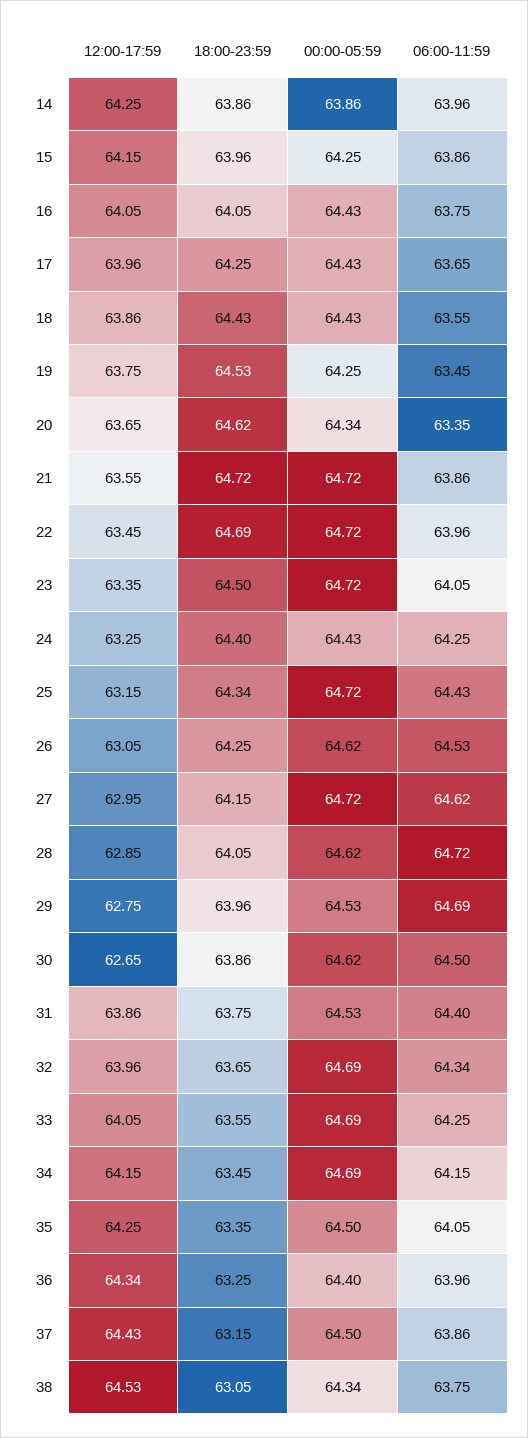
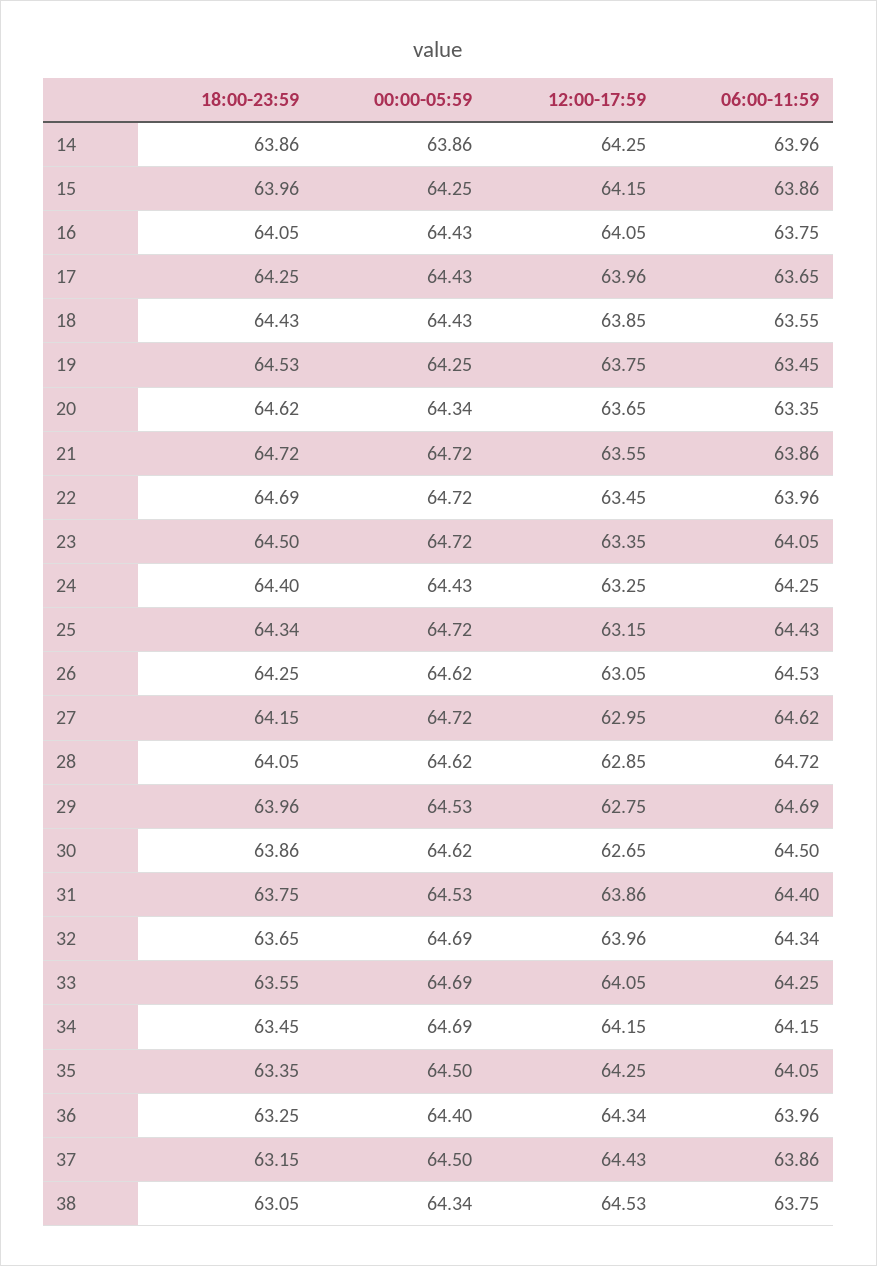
12:00-17:59, 18: 63.86 -> 63.85

